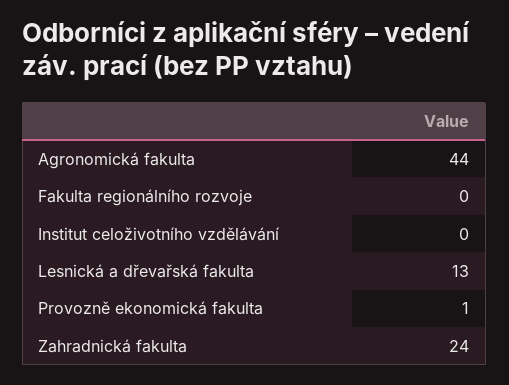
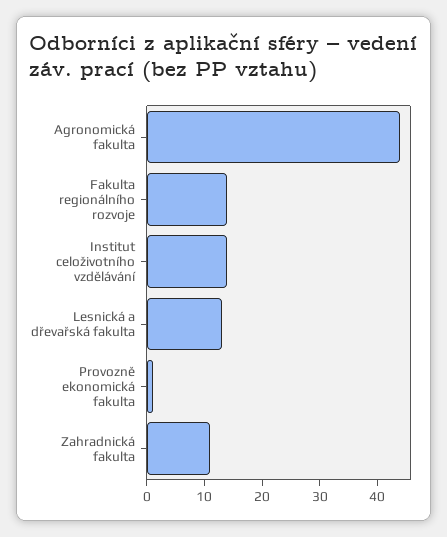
Fakulta regionálního rozvoje: 0 -> 15
Institut celoživotního vzdělávání: 0 -> 15
Zahradnická fakulta: 24 -> 10

